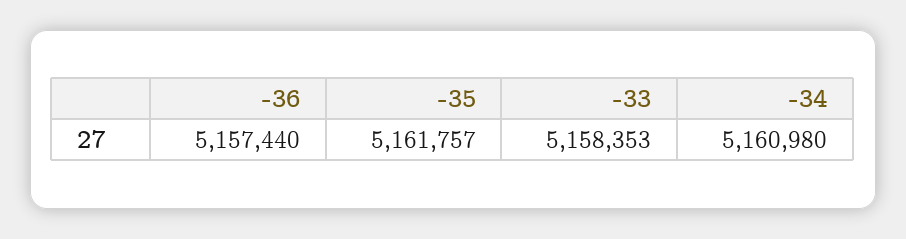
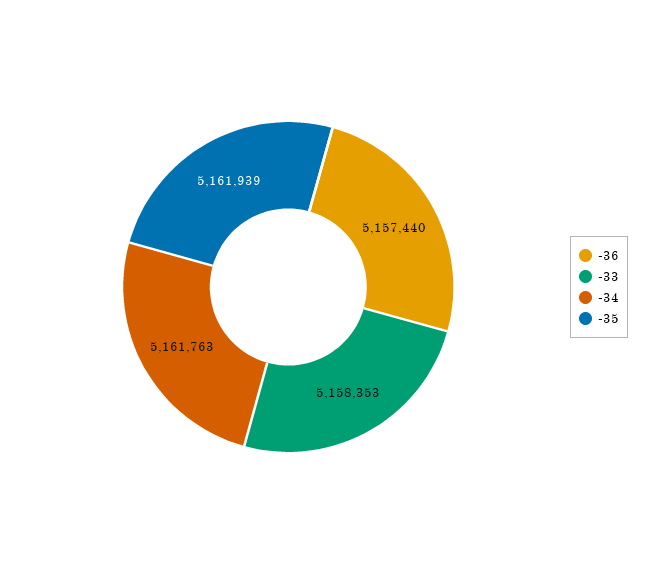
-35: 5161757 -> 5161939
-34: 5160980 -> 5161763

